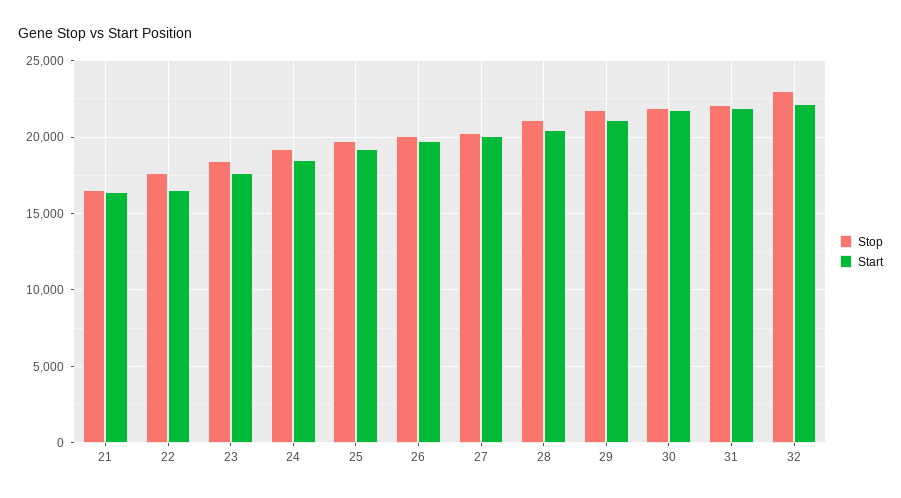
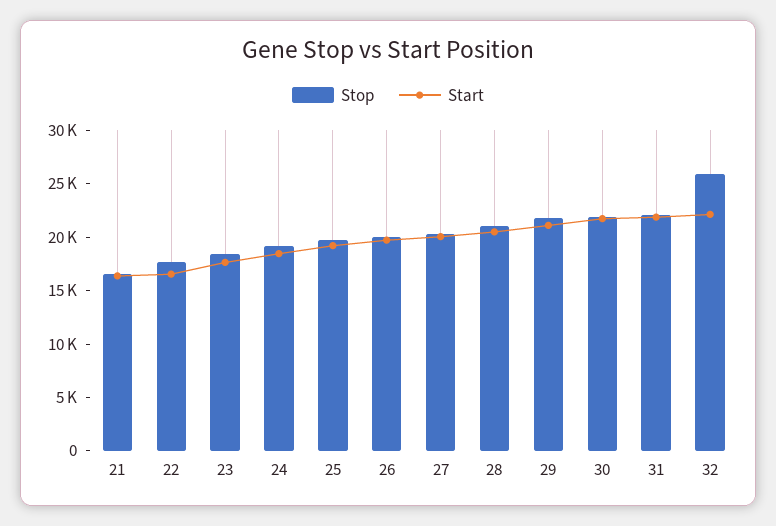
Stop, 32: 23000 -> 26000

